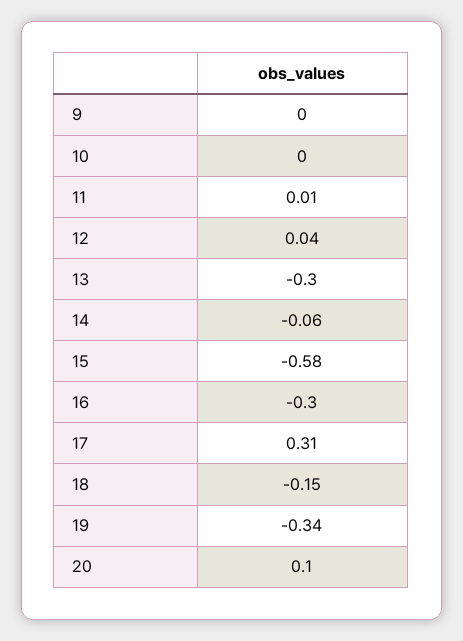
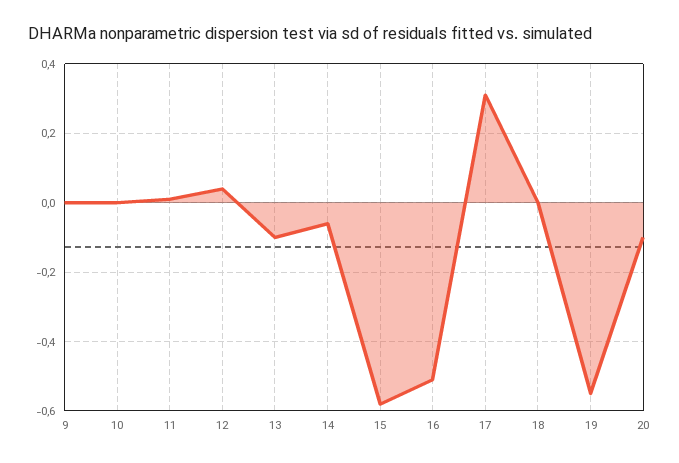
13: -0.3 -> -0.1
16: -0.3 -> -0.5
18: -0.15 -> 0
19: -0.34 -> -0.55
20: 0.1 -> -0.1

